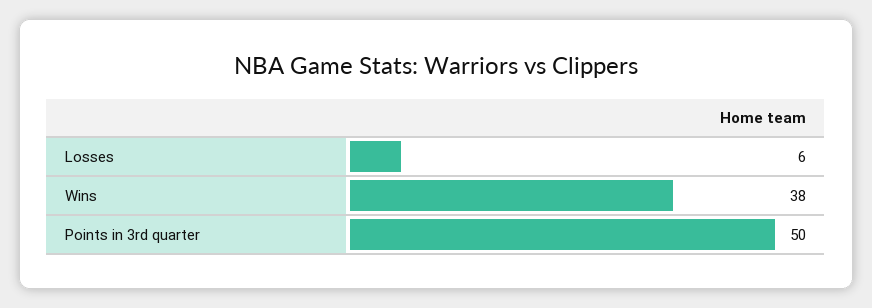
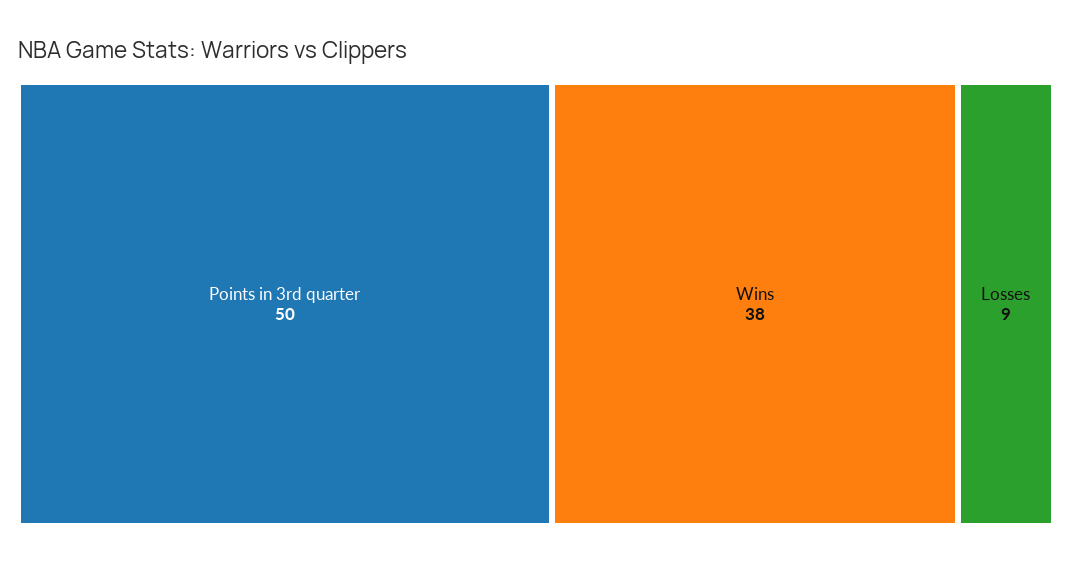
Losses: 6 -> 9

